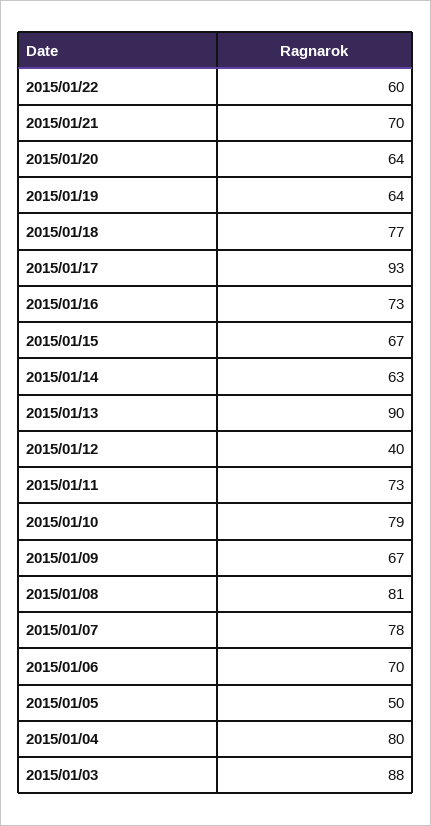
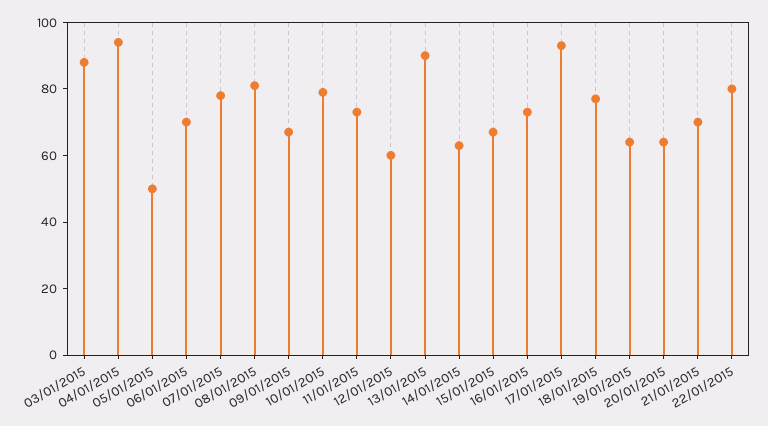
2015/01/22: 60 -> 80
2015/01/12: 40 -> 60
2015/01/04: 80 -> 95

